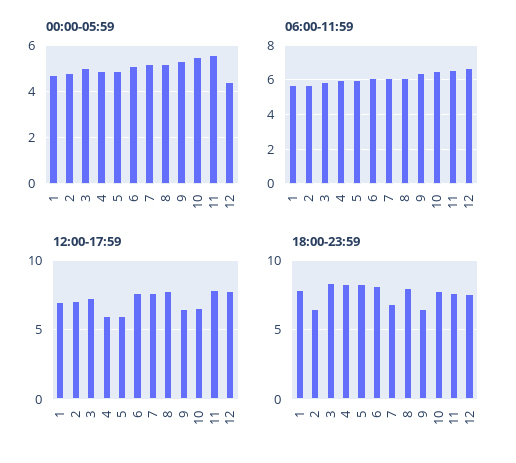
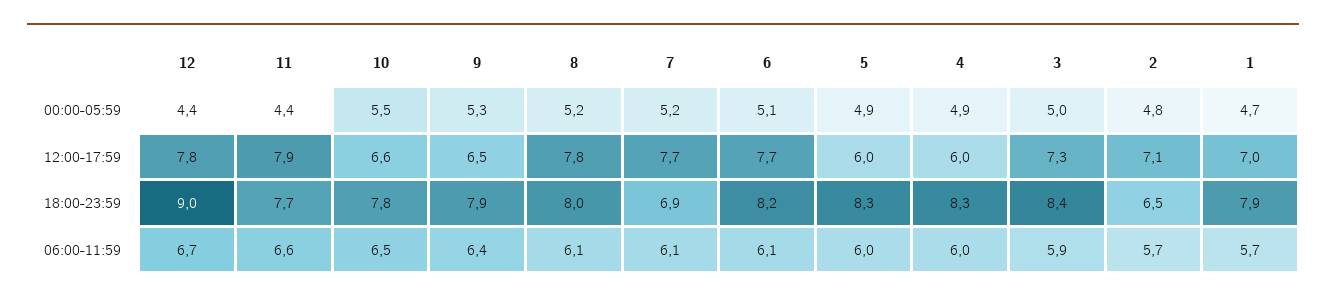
00:00-05:59, 11: 5.5 -> 4.4
18:00-23:59, 9: 6.5 -> 7.9
18:00-23:59, 12: 7.5 -> 9

